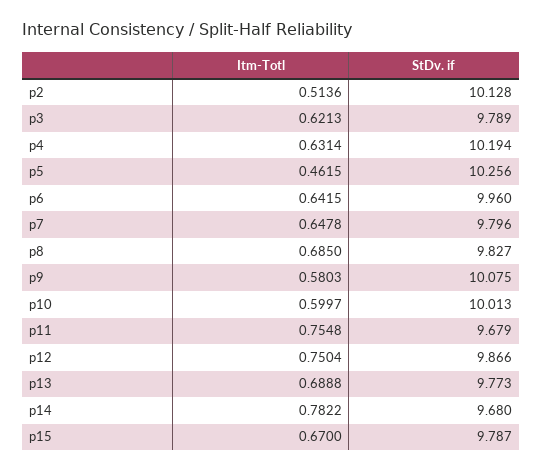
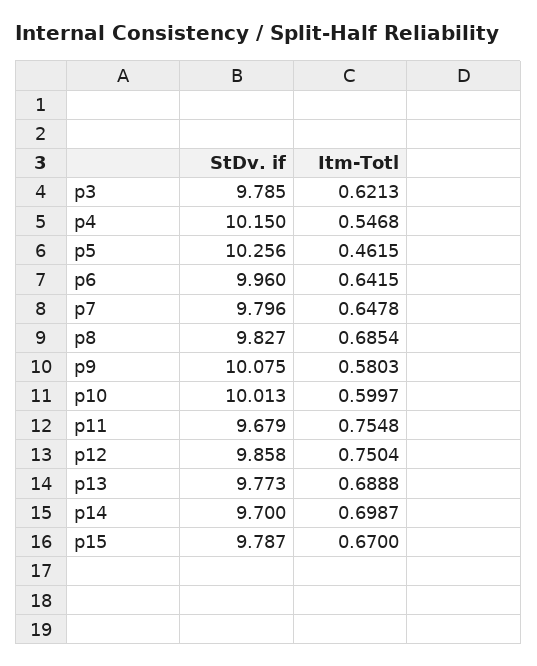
Itm-Totl, p2: 0.5136 -> none
StDv. if, p2: 10.128 -> none
StDv. if, p3: 9.789 -> 9.785
Itm-Totl, p4: 0.6314 -> 0.5468
StDv. if, p4: 10.194 -> 10.15
Itm-Totl, p8: 0.685 -> 0.6854
StDv. if, p12: 9.866 -> 9.858
Itm-Totl, p14: 0.7822 -> 0.6987
StDv. if, p14: 9.68 -> 9.7

